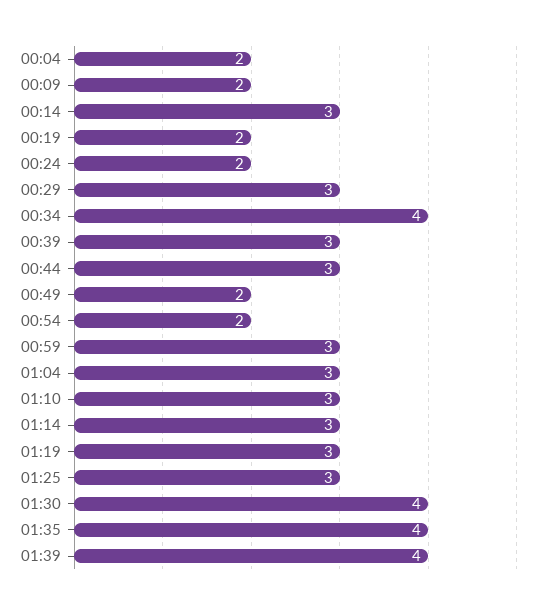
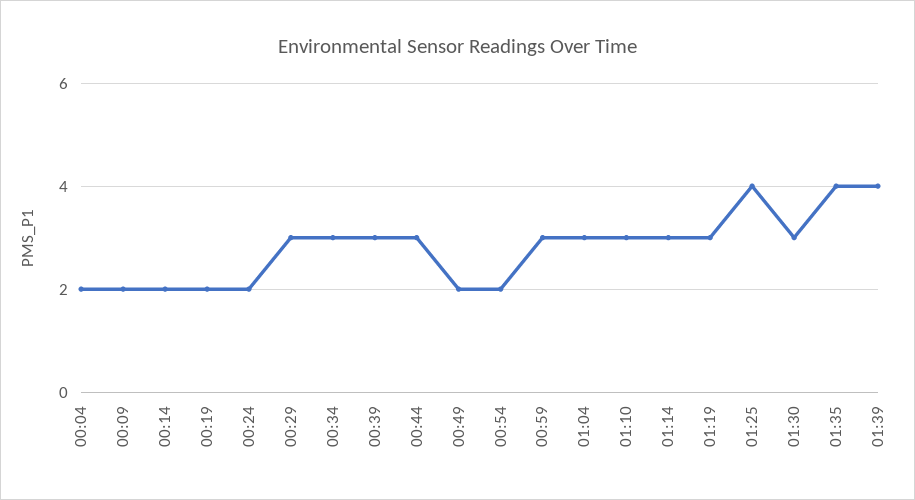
00:14: 3 -> 2
00:34: 4 -> 3
01:25: 3 -> 4
01:30: 4 -> 3

